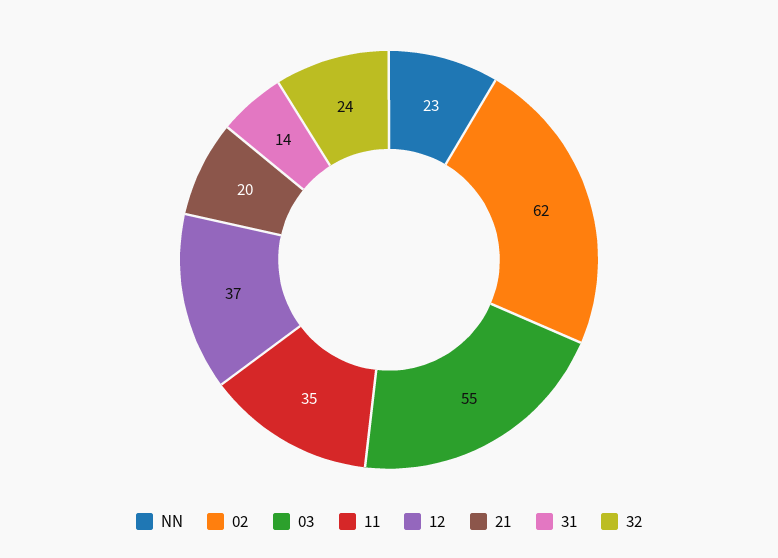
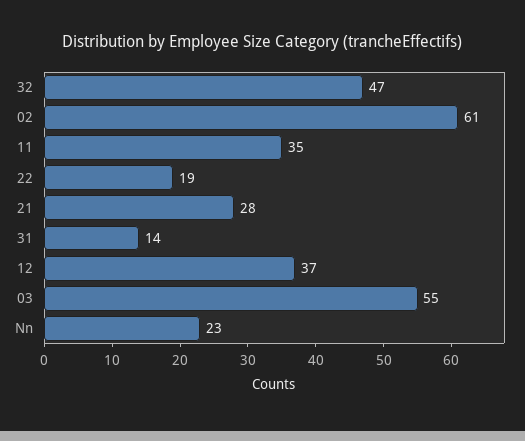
02: 62 -> 61
21: 20 -> 28
32: 24 -> 47
22: none -> 19

